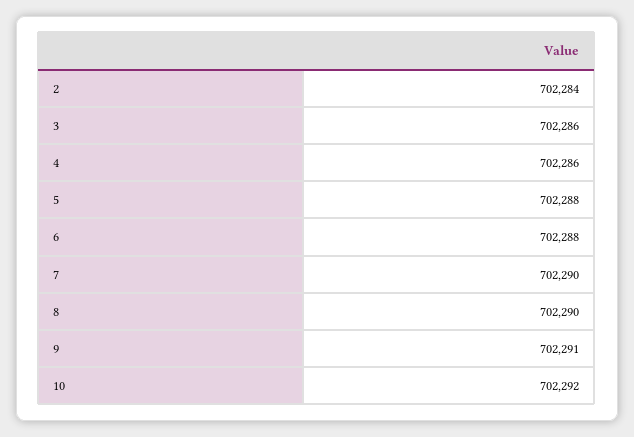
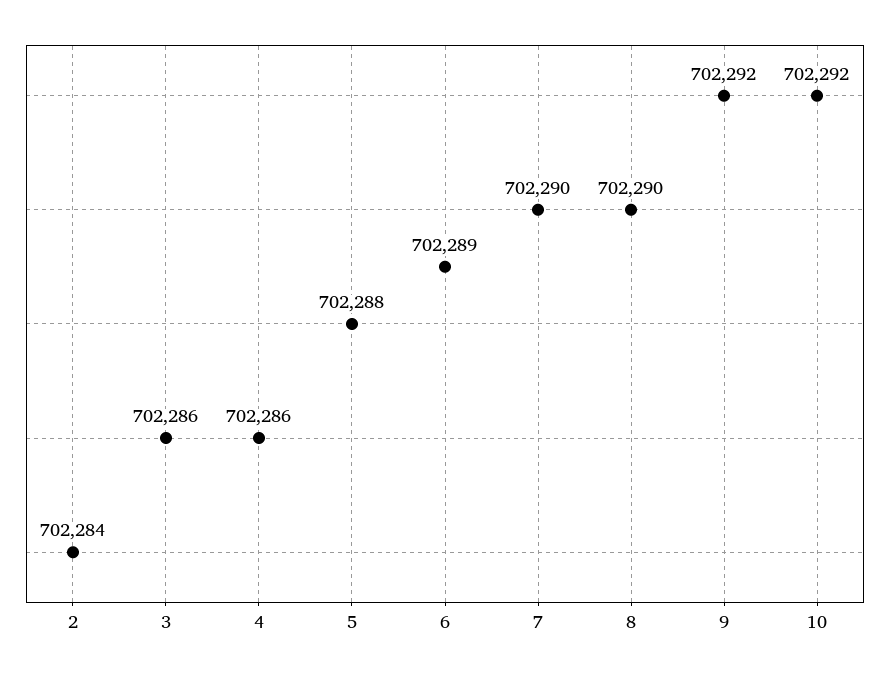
6: 702288 -> 702289
9: 702291 -> 702292

